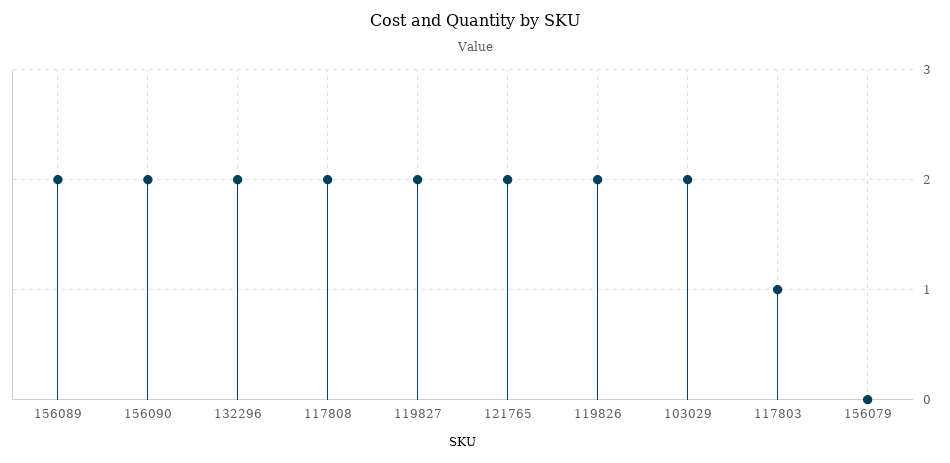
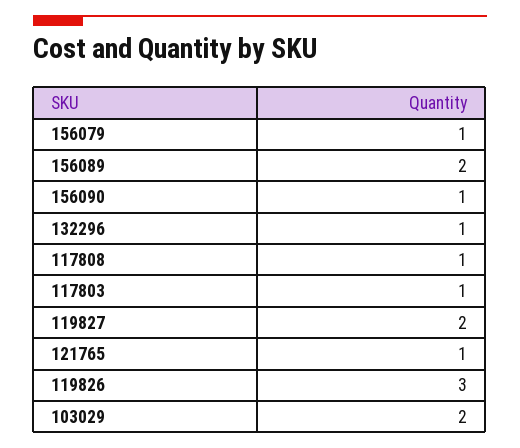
156090: 2 -> 1
132296: 2 -> 1
117808: 2 -> 1
121765: 2 -> 1
119826: 2 -> 3
156079: 0 -> 1

